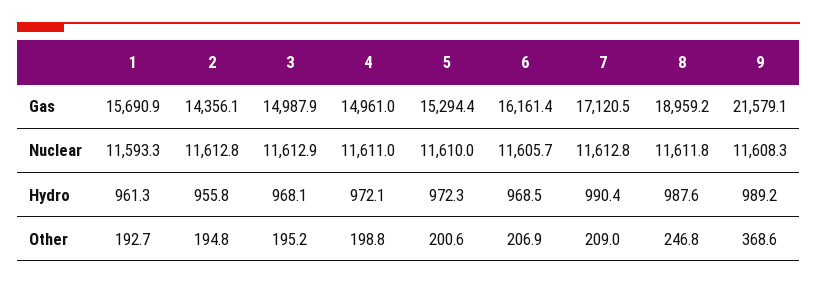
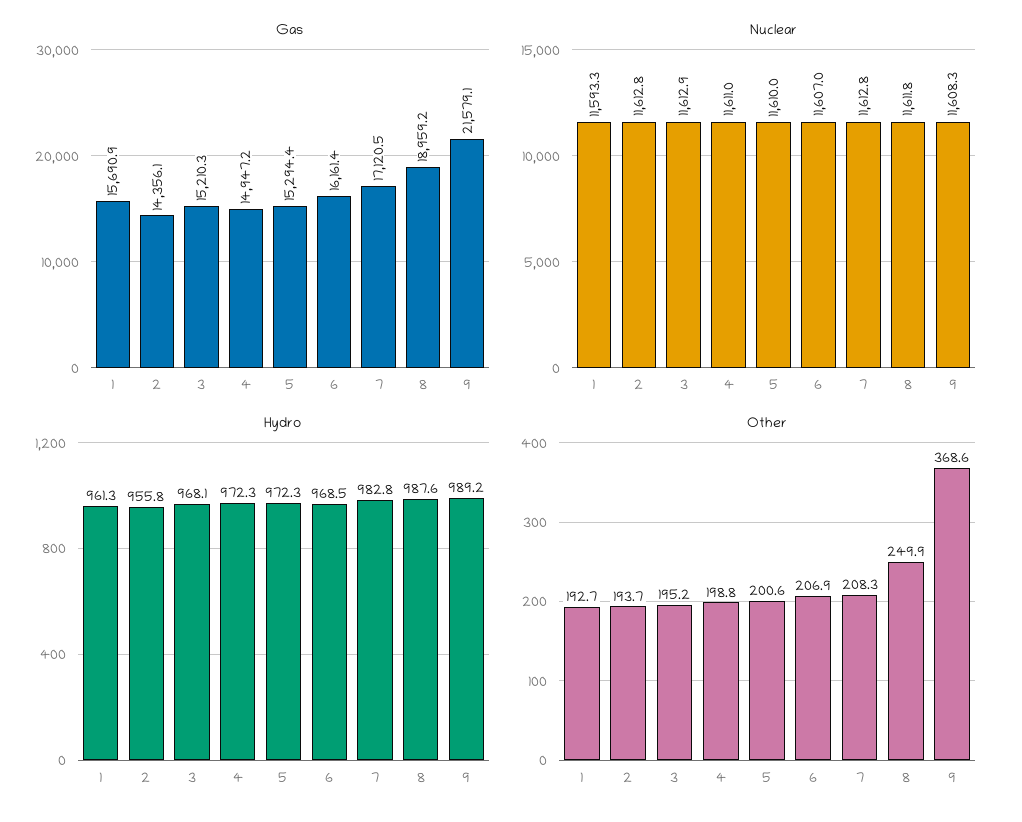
Gas, 3: 14987.9 -> 15210.3
Gas, 4: 14961 -> 14947.2
Nuclear, 6: 11605.7 -> 11607
Hydro, 4: 972.1 -> 972.3
Hydro, 7: 990.4 -> 982.8
Other, 2: 194.8 -> 193.7
Other, 7: 209 -> 208.3
Other, 8: 246.8 -> 249.9

